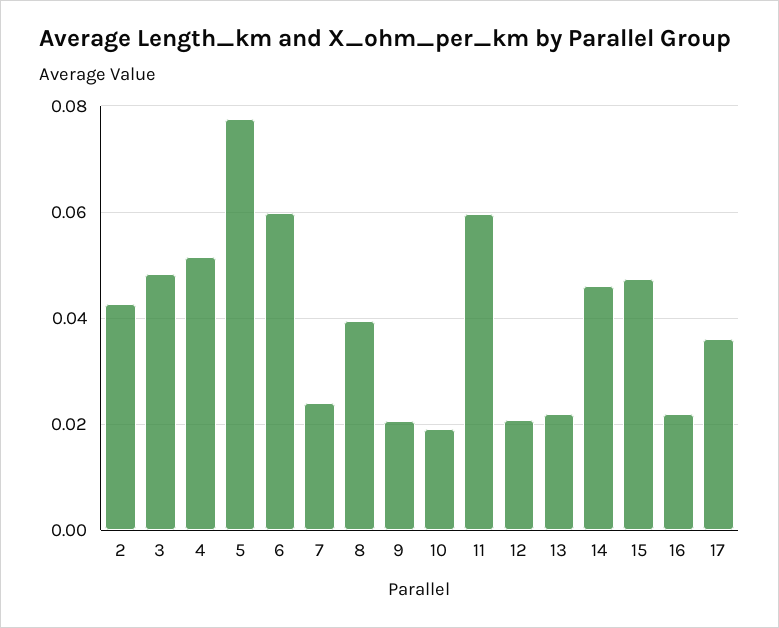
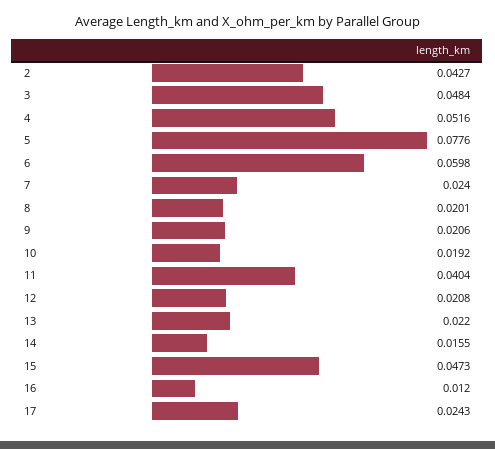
8: 0.04 -> 0.0201
11: 0.06 -> 0.0404
14: 0.046 -> 0.0155
16: 0.022 -> 0.012
17: 0.036 -> 0.0243

